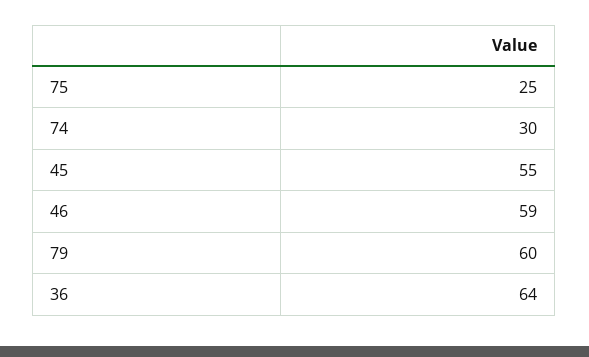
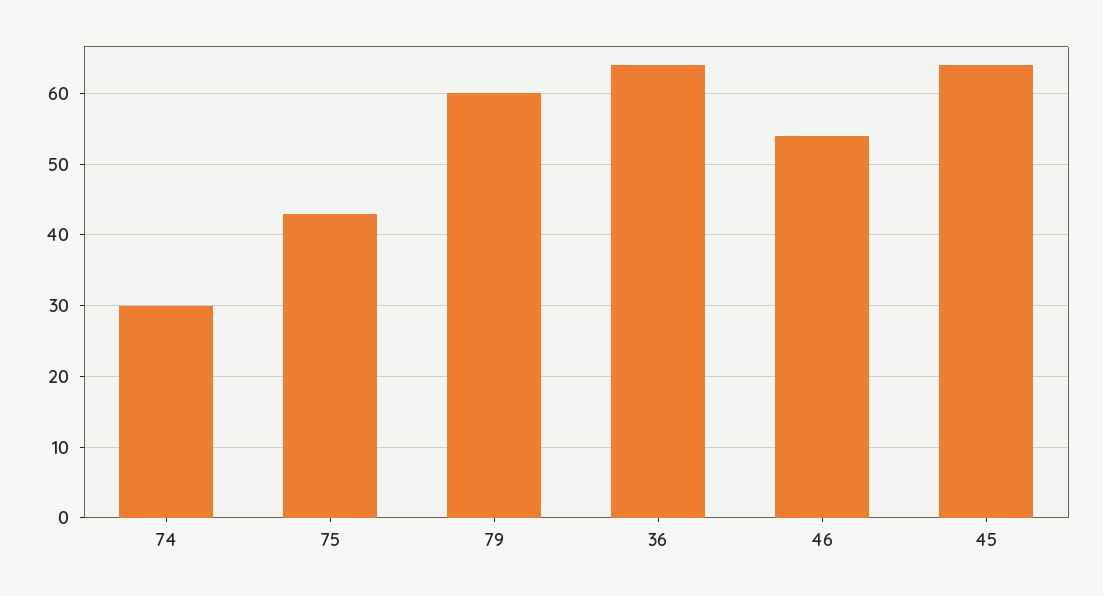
75: 25 -> 43
45: 55 -> 64
46: 59 -> 54

